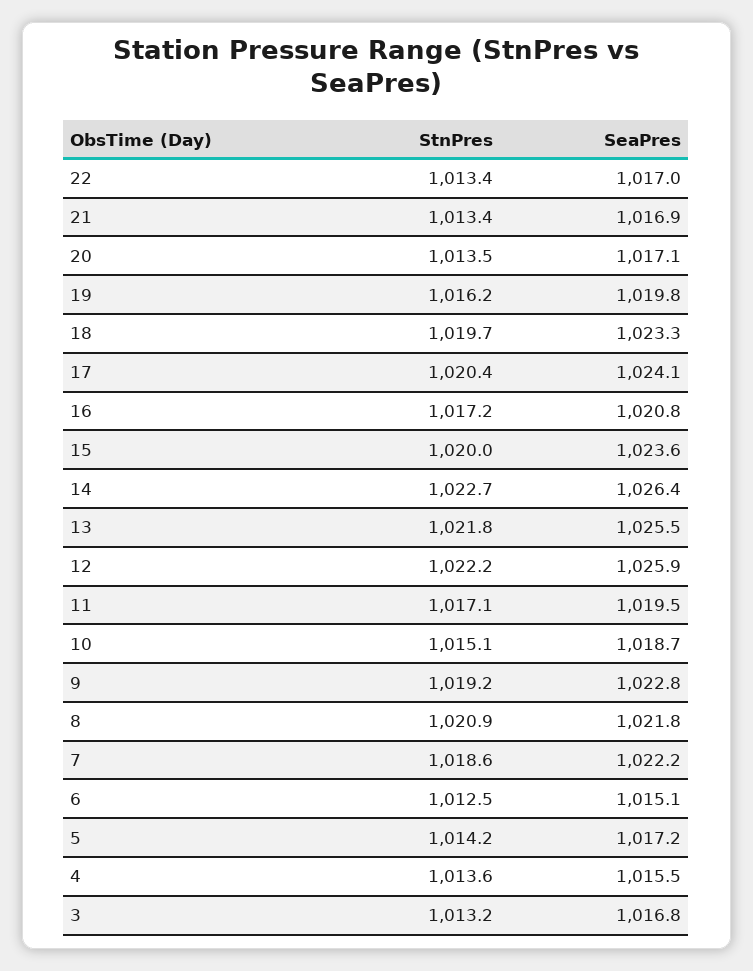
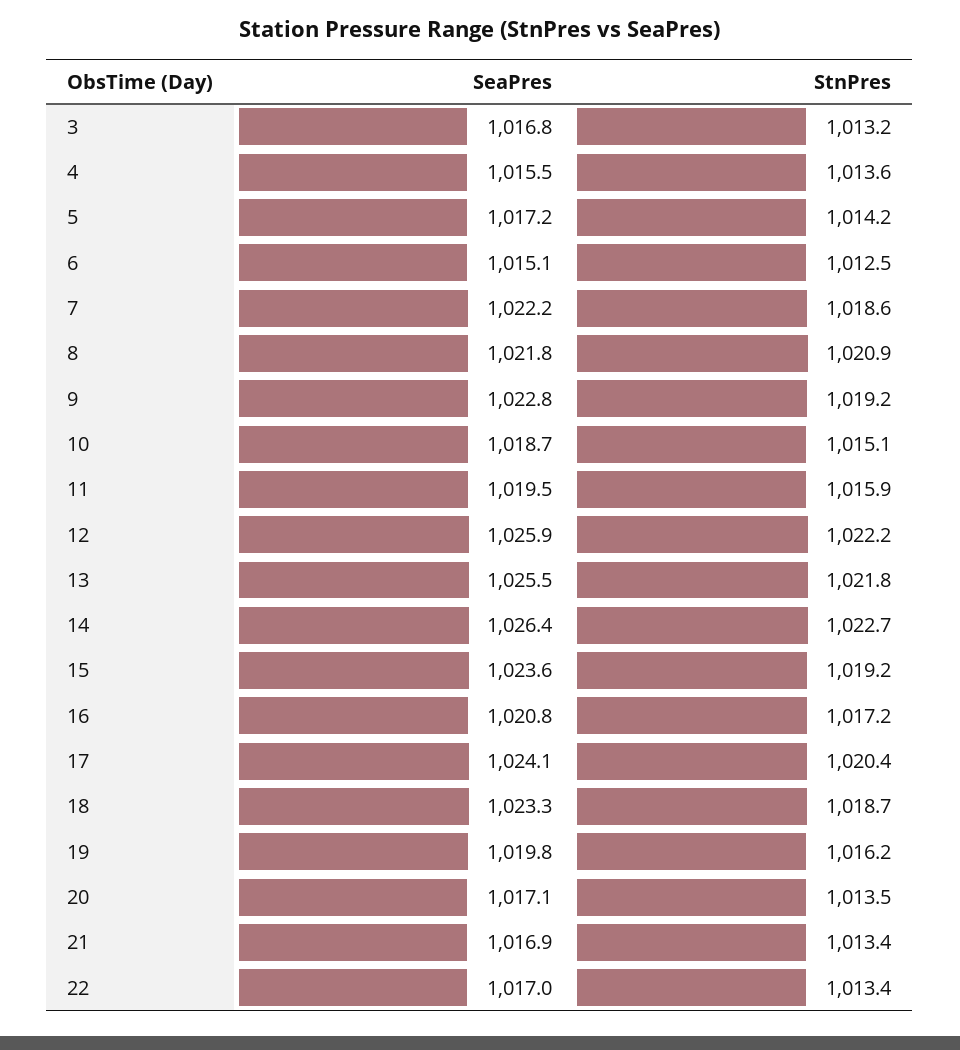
StnPres, 18: 1019.7 -> 1018.7
StnPres, 15: 1020 -> 1019.2
StnPres, 11: 1017.1 -> 1015.9

